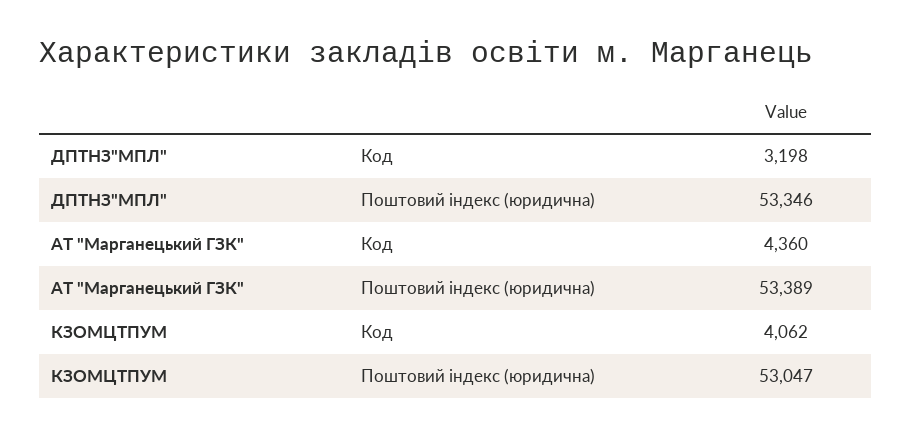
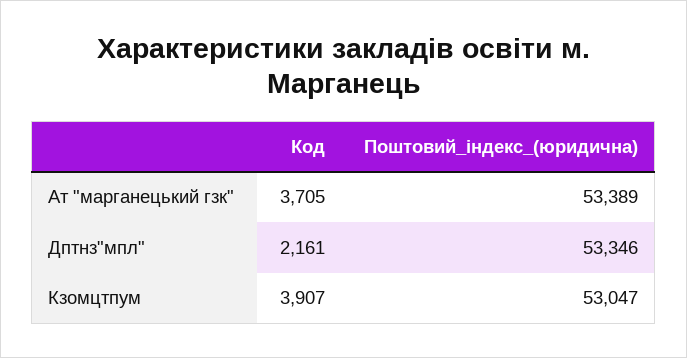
ДПТНЗ"МПЛ", Код: 3198 -> 2161
АТ "Марганецький ГЗК", Код: 4360 -> 3705
КЗОМЦТПУМ, Код: 4062 -> 3907

